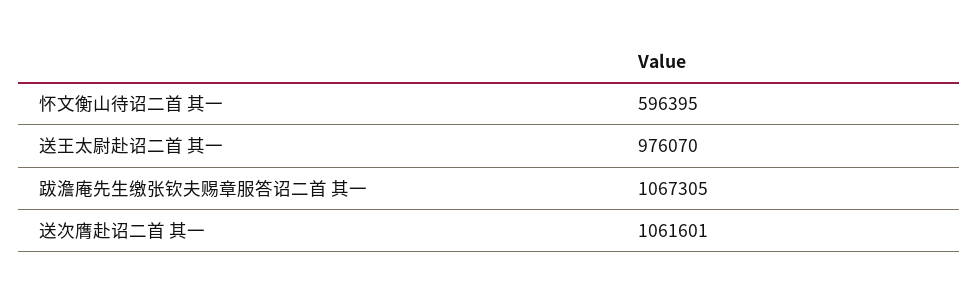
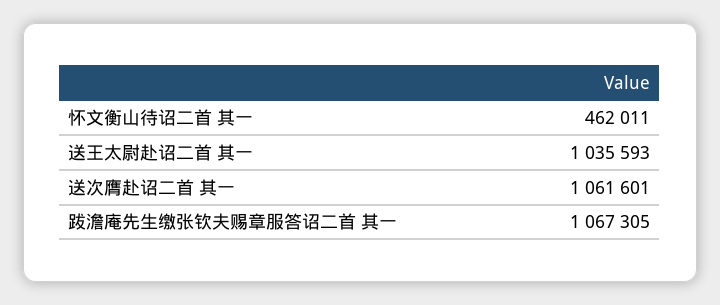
怀文衡山待诏二首 其一: 596395 -> 462011
送王太尉赴诏二首 其一: 976070 -> 1035593

